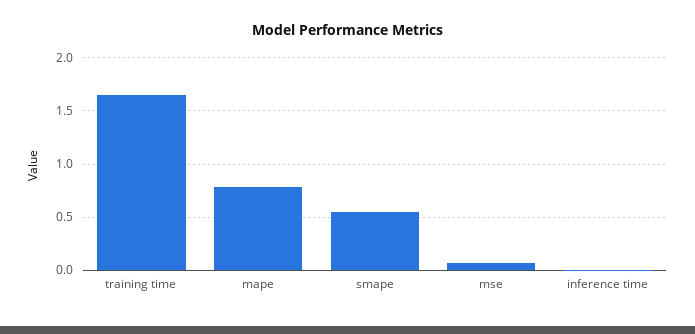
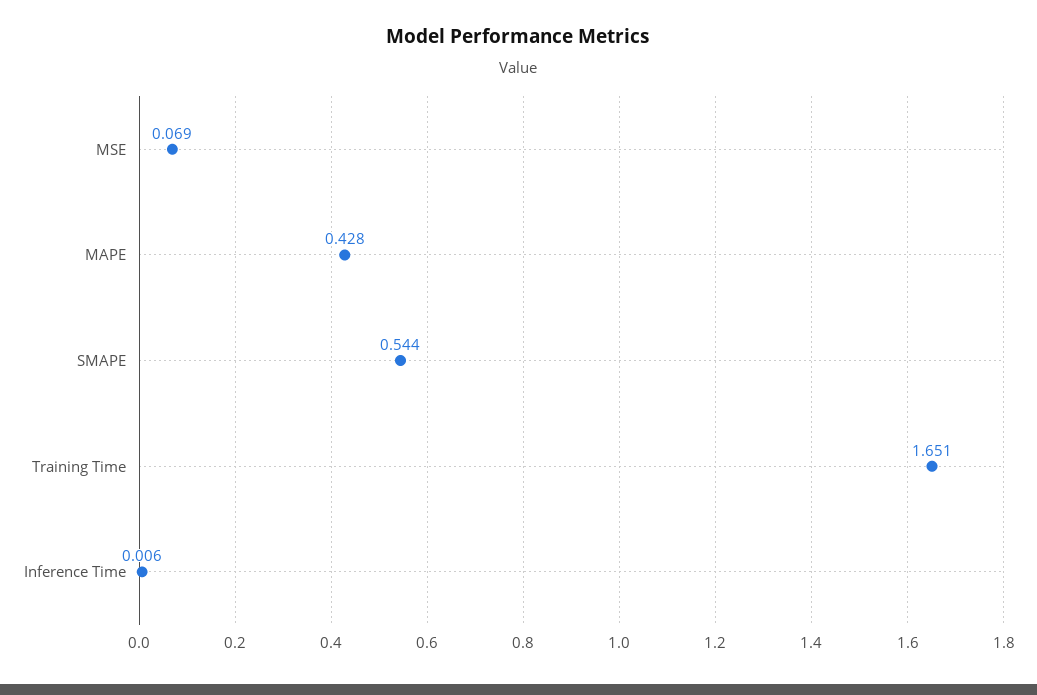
mape: 0.8 -> 0.428

